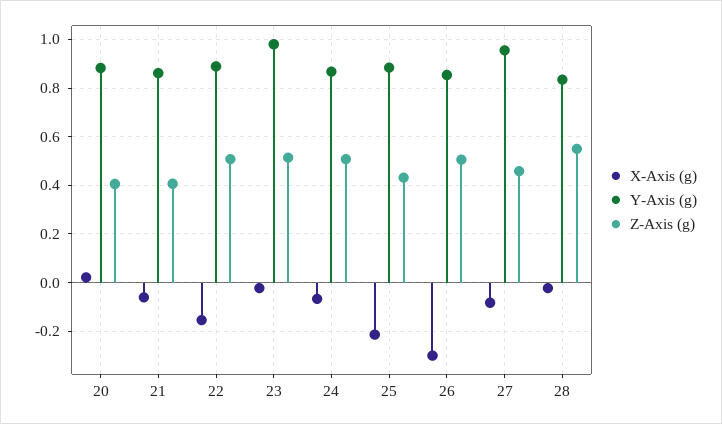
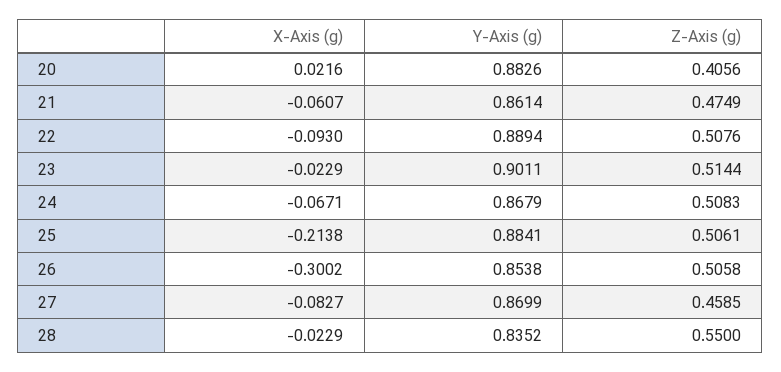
Z-Axis (g), 21: 0.4 -> 0.4749
X-Axis (g), 22: -0.15 -> -0.093
Y-Axis (g), 23: 0.975 -> 0.9011
Z-Axis (g), 25: 0.425 -> 0.5061
Y-Axis (g), 27: 0.95 -> 0.8699

